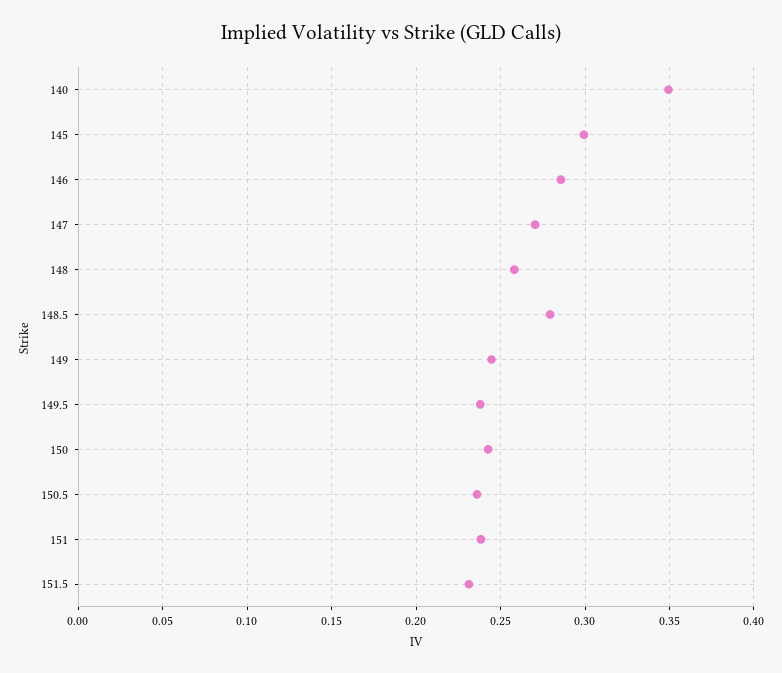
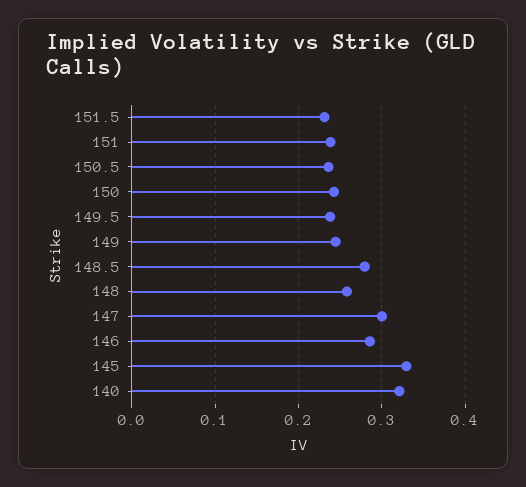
140: 0.35 -> 0.32
145: 0.3 -> 0.33
147: 0.27 -> 0.3

